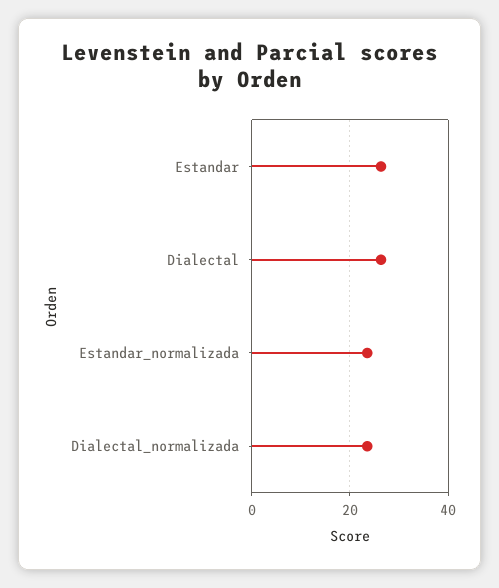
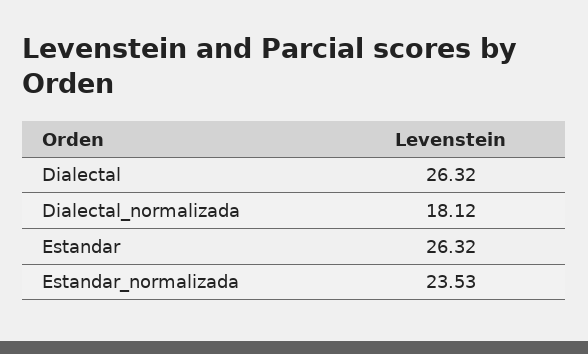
Dialectal_normalizada: 24 -> 18.12

